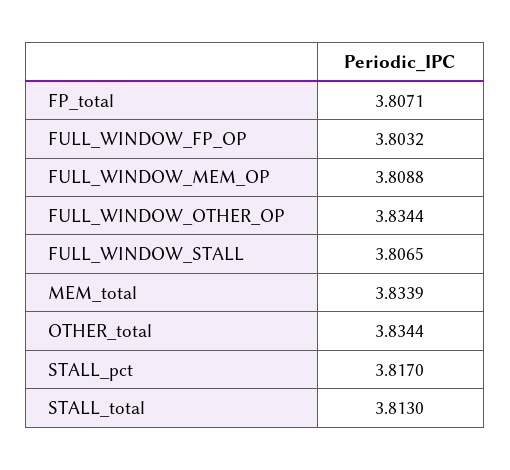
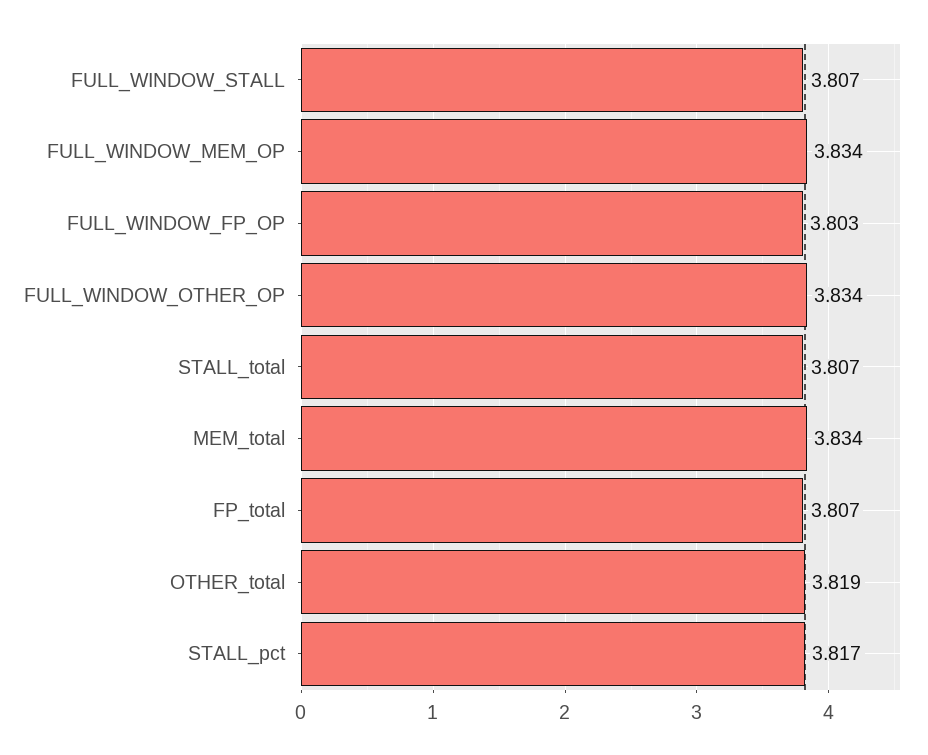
FULL_WINDOW_MEM_OP: 3.8088 -> 3.834
OTHER_total: 3.8344 -> 3.819
STALL_total: 3.813 -> 3.807

